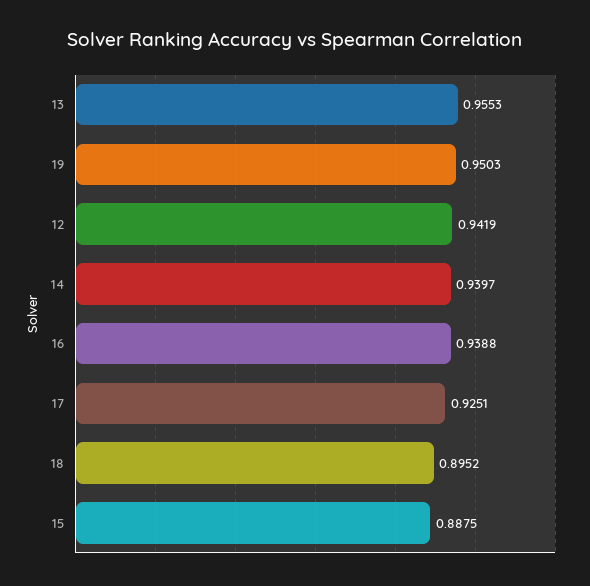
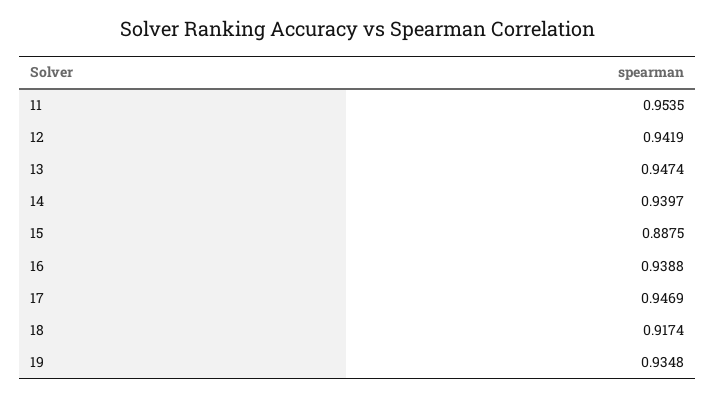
13: 0.9553 -> 0.9474
19: 0.9503 -> 0.9348
17: 0.9251 -> 0.9469
18: 0.8952 -> 0.9174
11: none -> 0.9535

